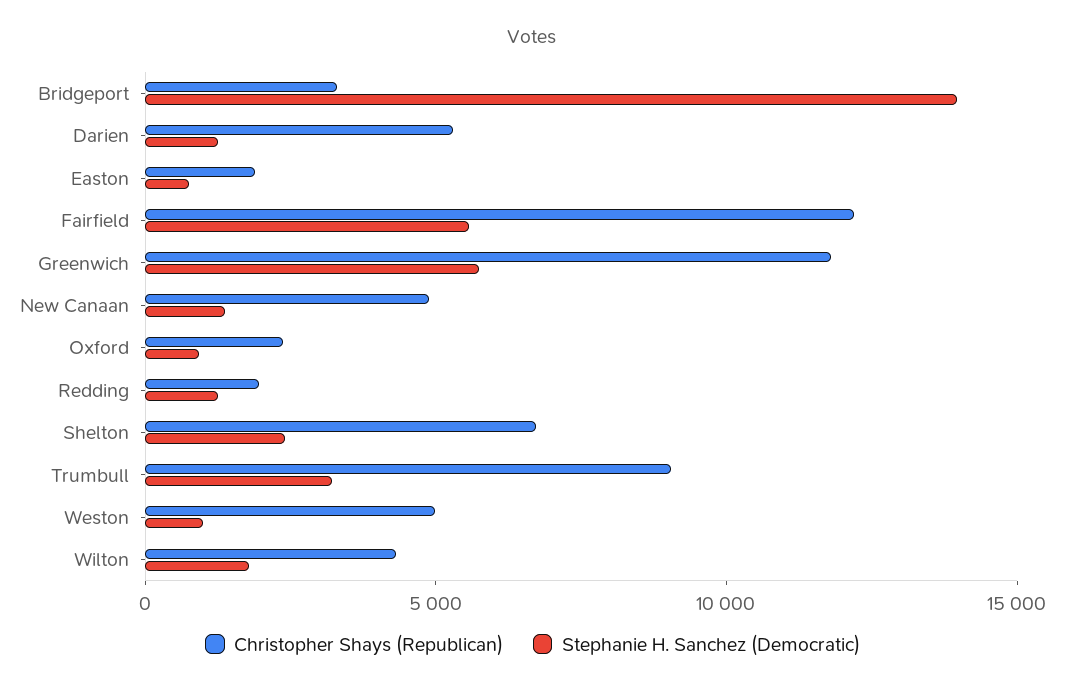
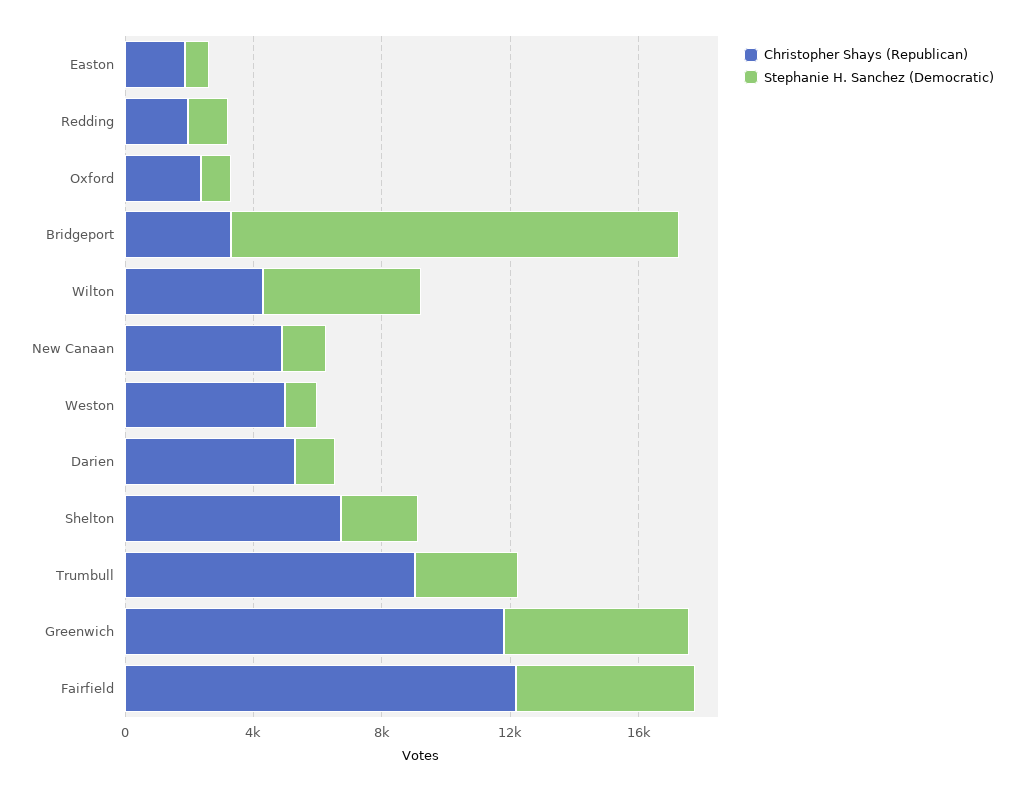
Stephanie H. Sanchez (Democratic), Wilton: 2000 -> 5000

